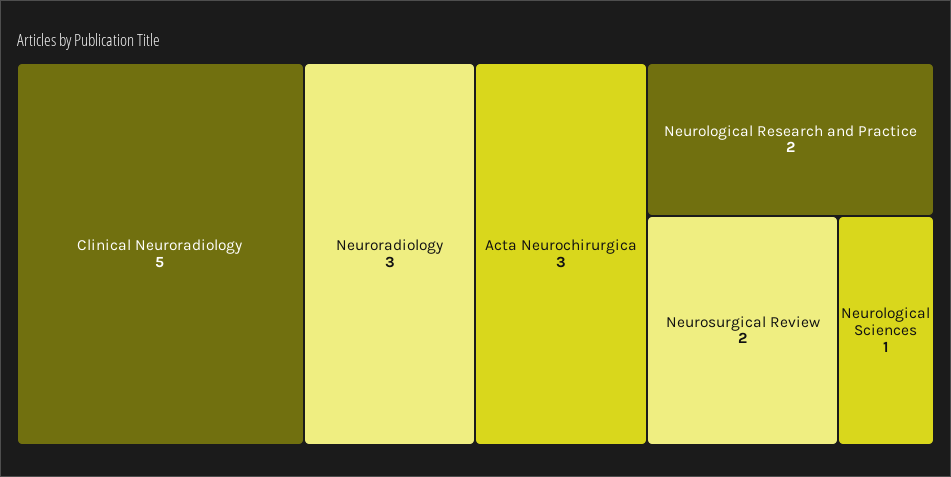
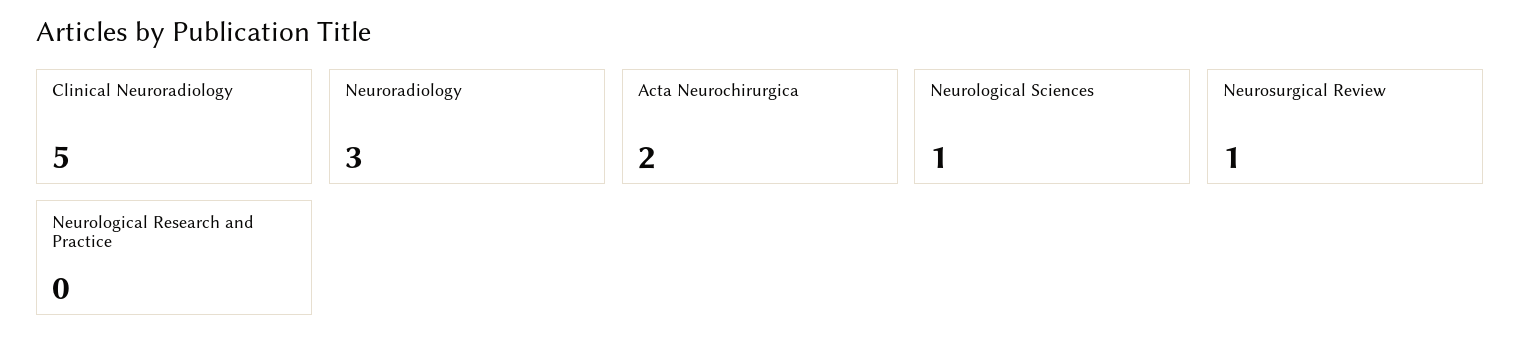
Acta Neurochirurgica: 3 -> 2
Neurological Research and Practice: 2 -> 0
Neurosurgical Review: 2 -> 1

